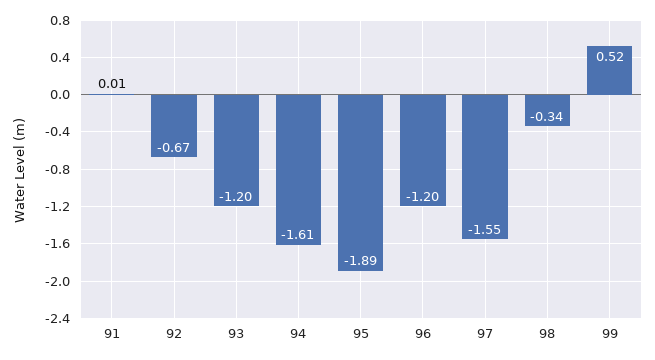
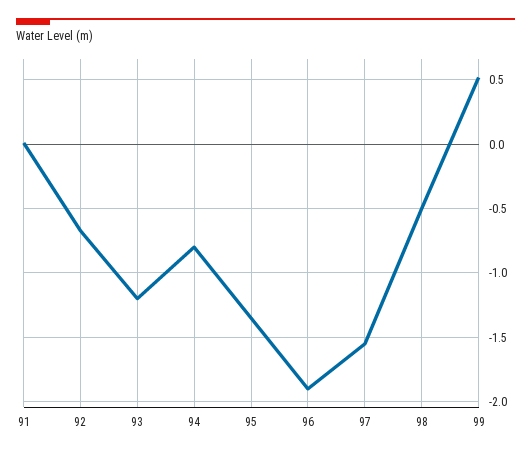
94: -1.61 -> -0.8
95: -1.89 -> -1.35
96: -1.2 -> -1.9
98: -0.34 -> -0.5

